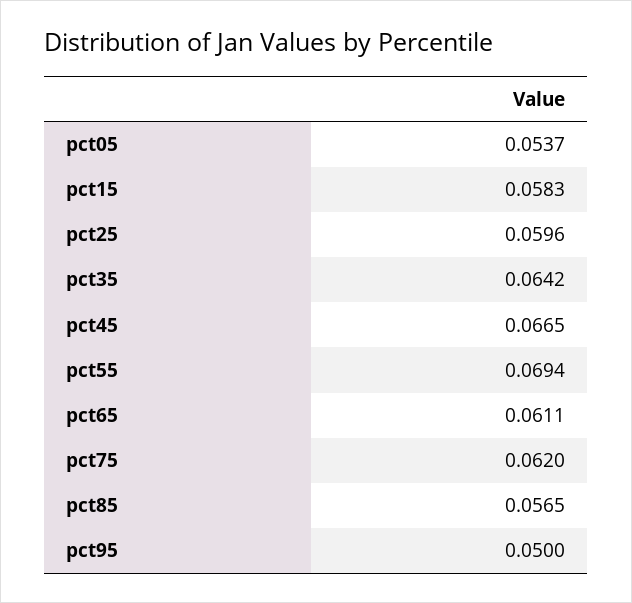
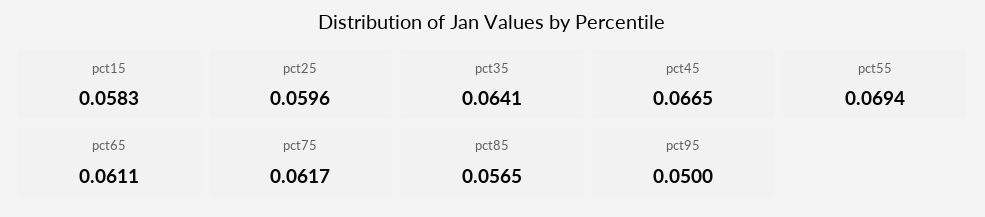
pct05: 0.0537 -> none
pct35: 0.0642 -> 0.0641
pct75: 0.062 -> 0.0617

